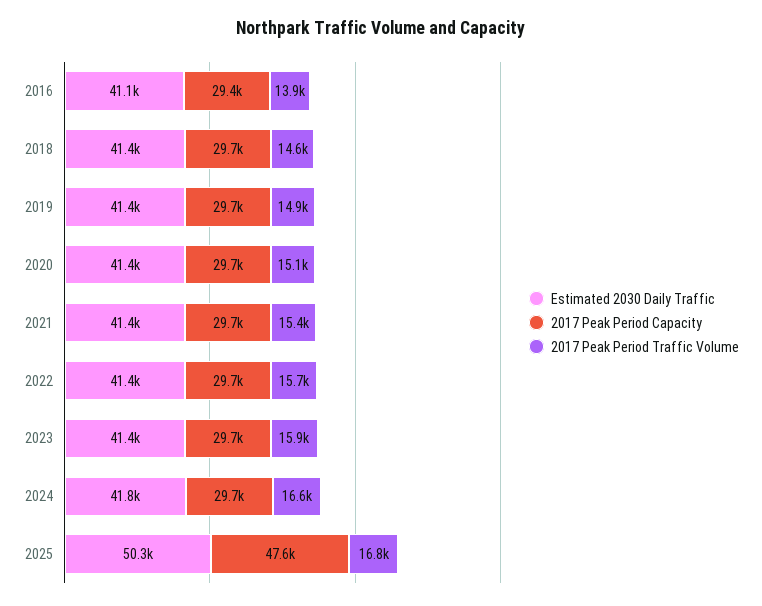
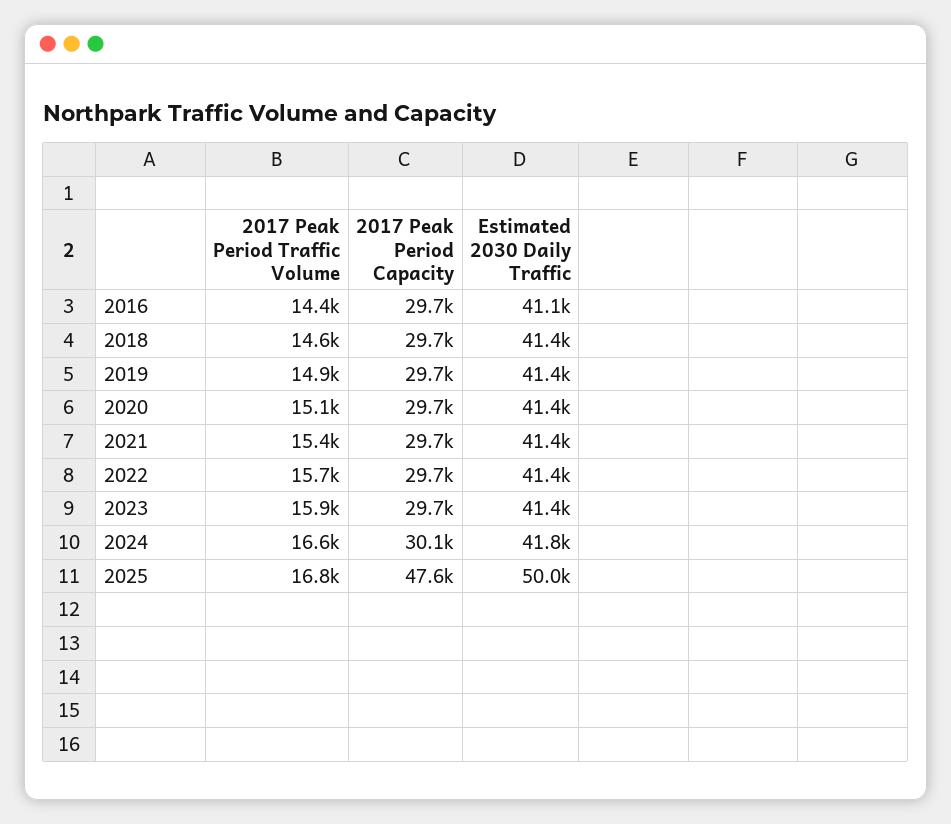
2017 Peak Period Capacity, 2016: 29400 -> 29700
2017 Peak Period Traffic Volume, 2016: 13900 -> 14400
2017 Peak Period Capacity, 2024: 29700 -> 30100
Estimated 2030 Daily Traffic, 2025: 50300 -> 50000

